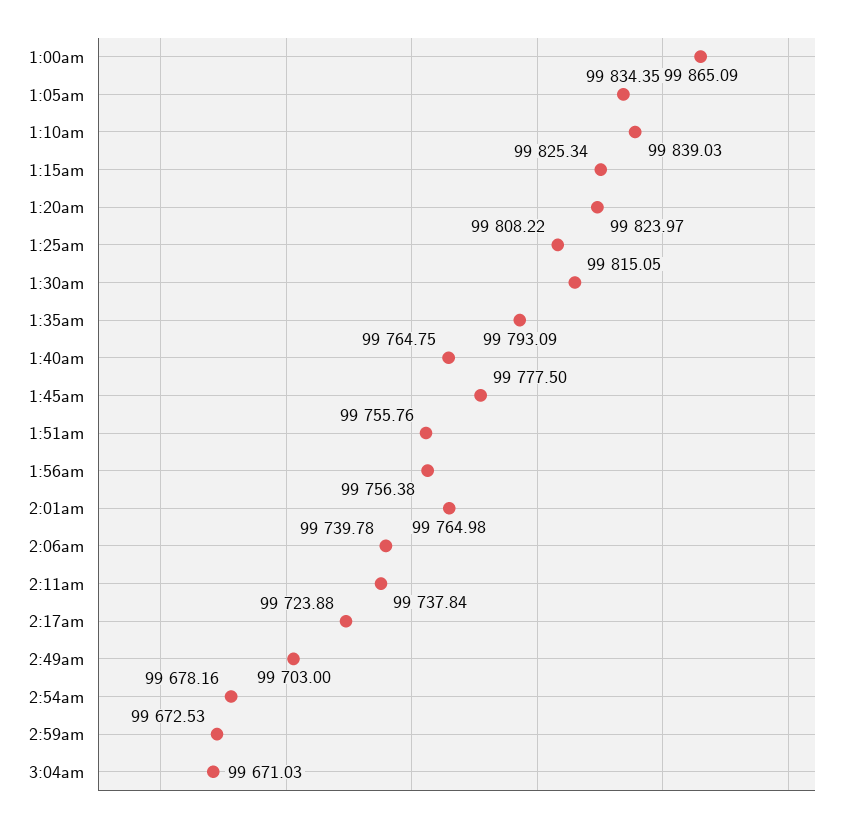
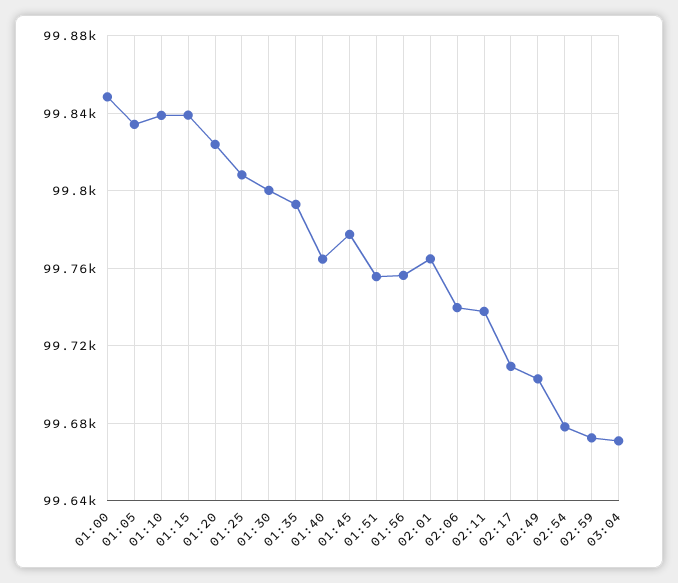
1:00am: 99865.09 -> 99850
1:15am: 99825.34 -> 99840
1:30am: 99815.05 -> 99800
2:17am: 99723.88 -> 99710

